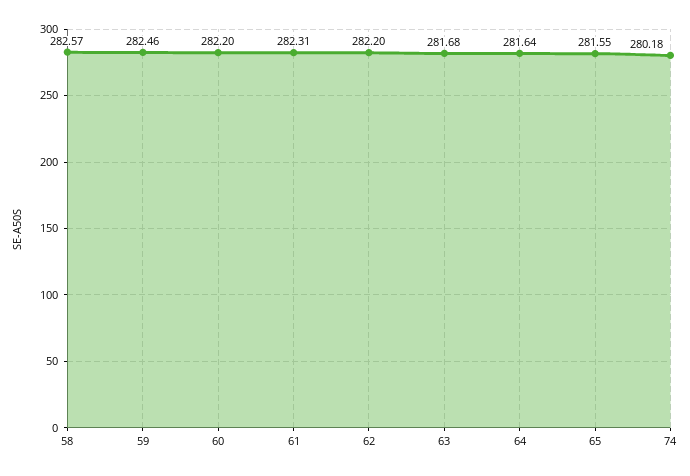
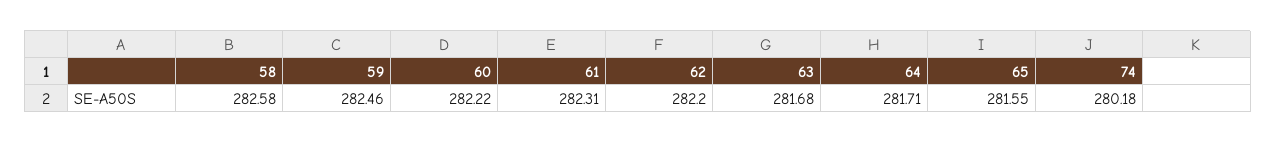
58: 282.57 -> 282.58
60: 282.2 -> 282.22
64: 281.64 -> 281.71

